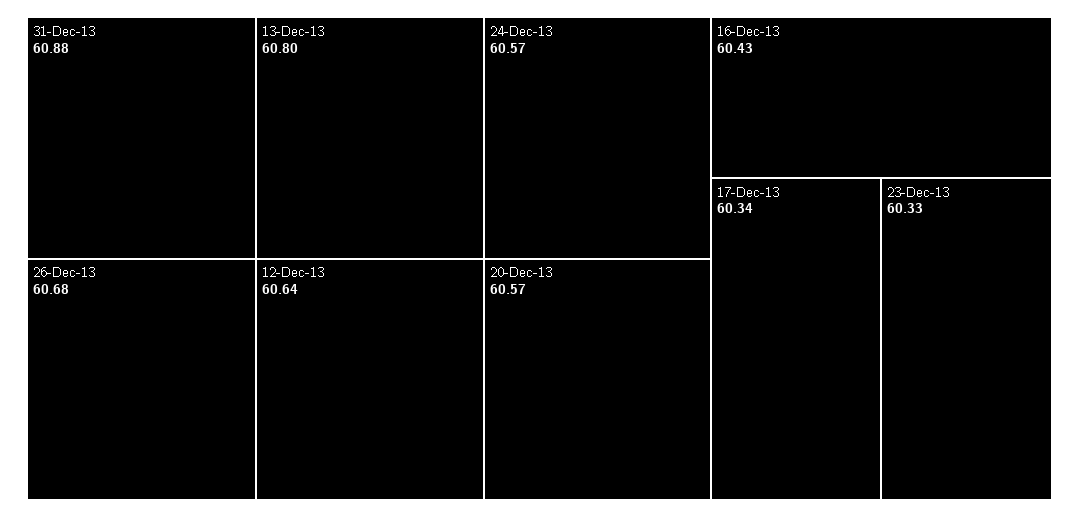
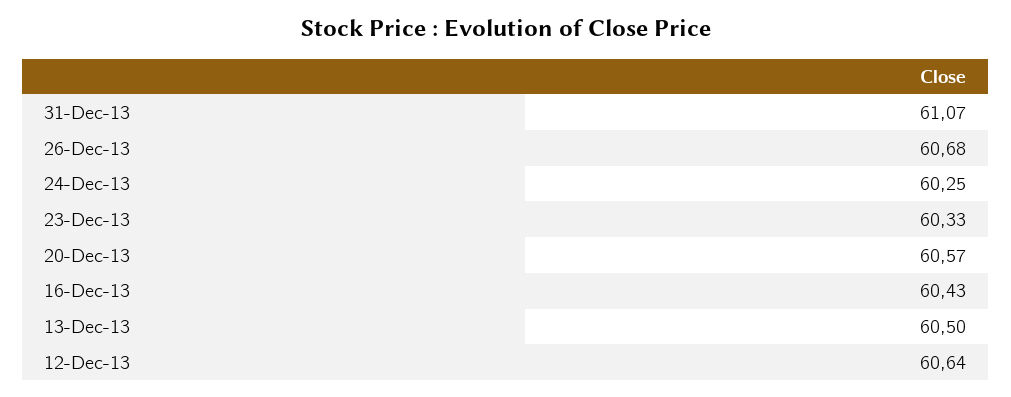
31-Dec-13: 60.88 -> 61.07
13-Dec-13: 60.8 -> 60.5
24-Dec-13: 60.57 -> 60.25
17-Dec-13: 60.34 -> none

